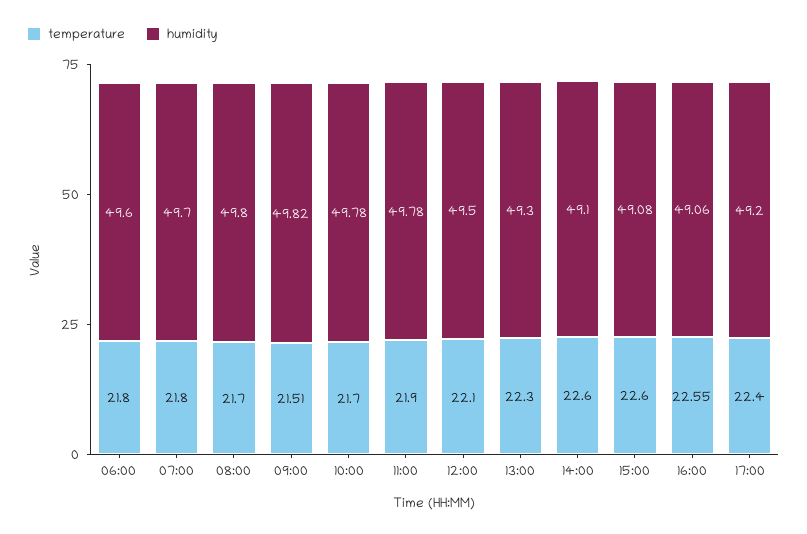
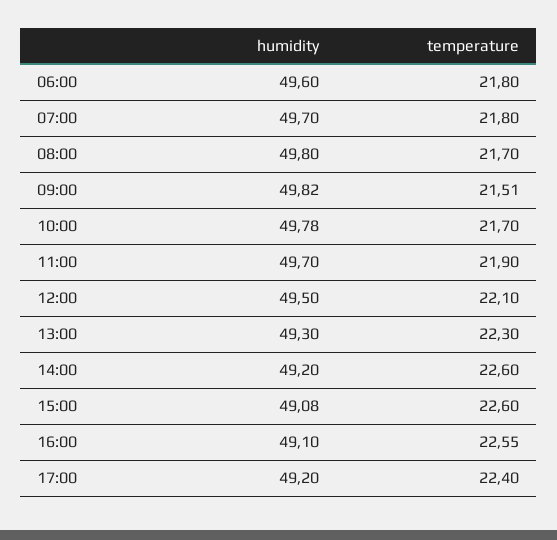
humidity, 11:00: 49.78 -> 49.7
humidity, 14:00: 49.1 -> 49.2
humidity, 16:00: 49.06 -> 49.1

